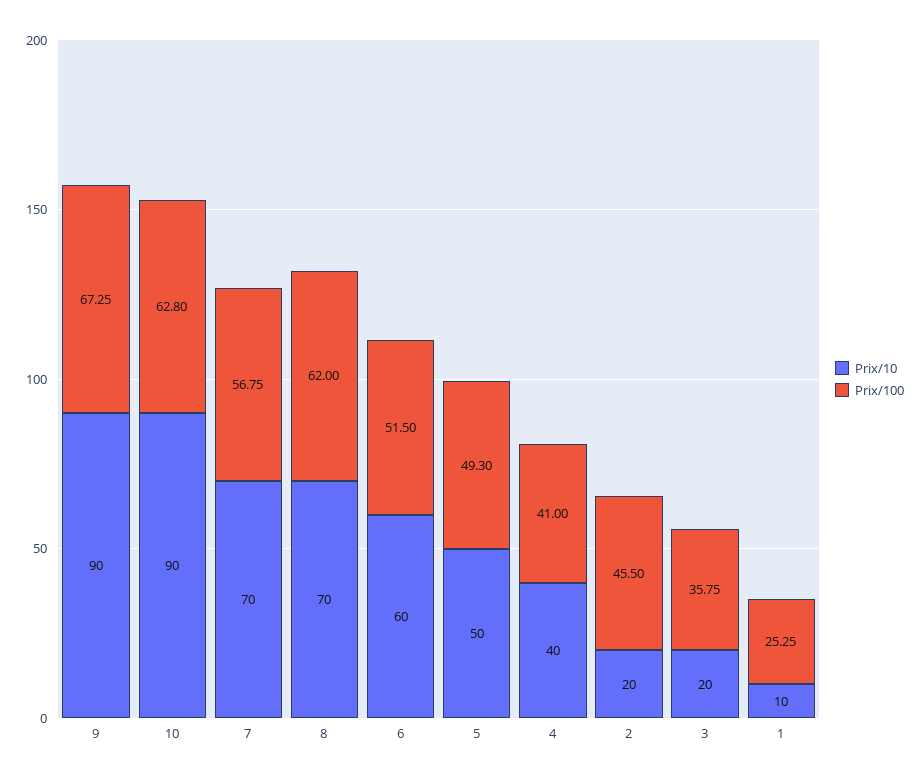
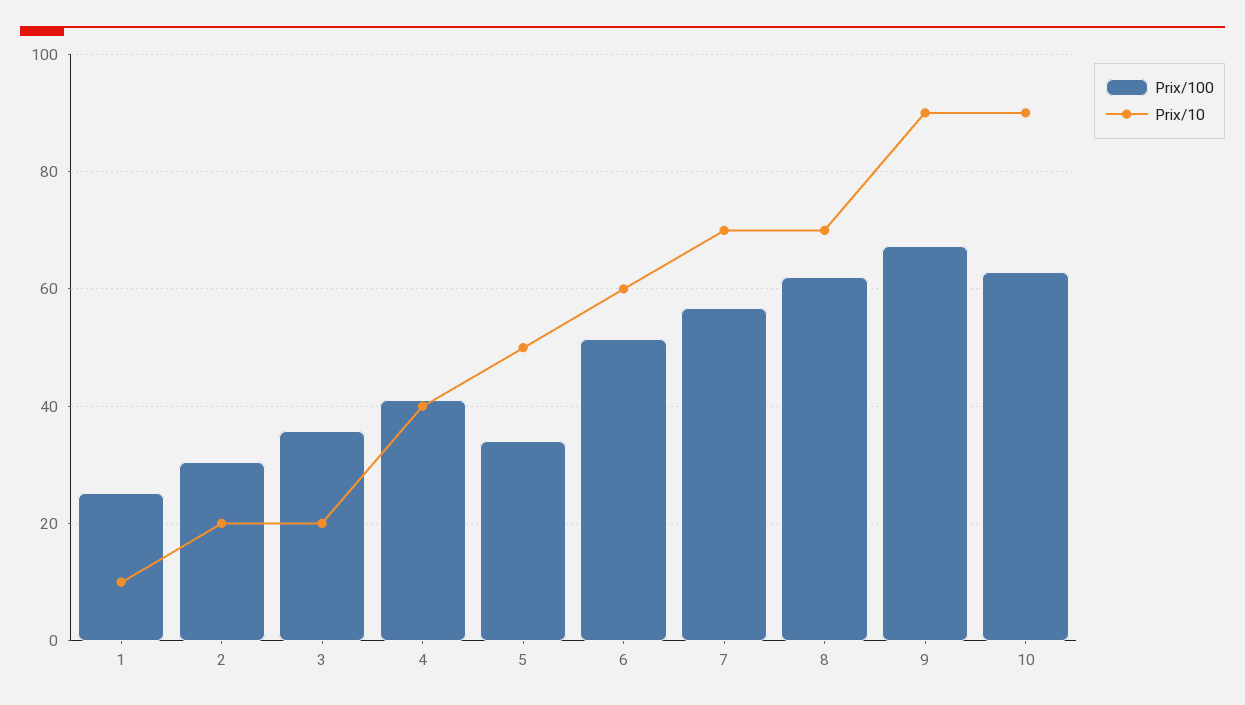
Prix/100, 5: 49.3 -> 34
Prix/100, 2: 45.5 -> 30

